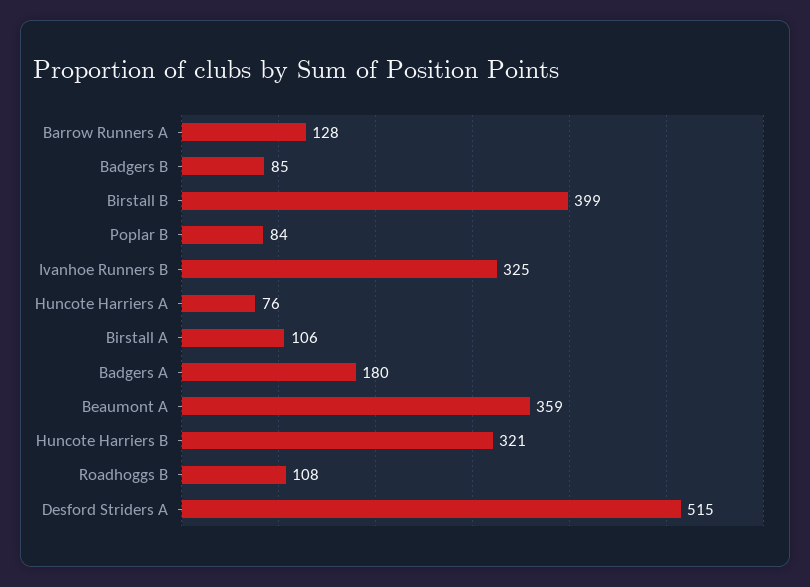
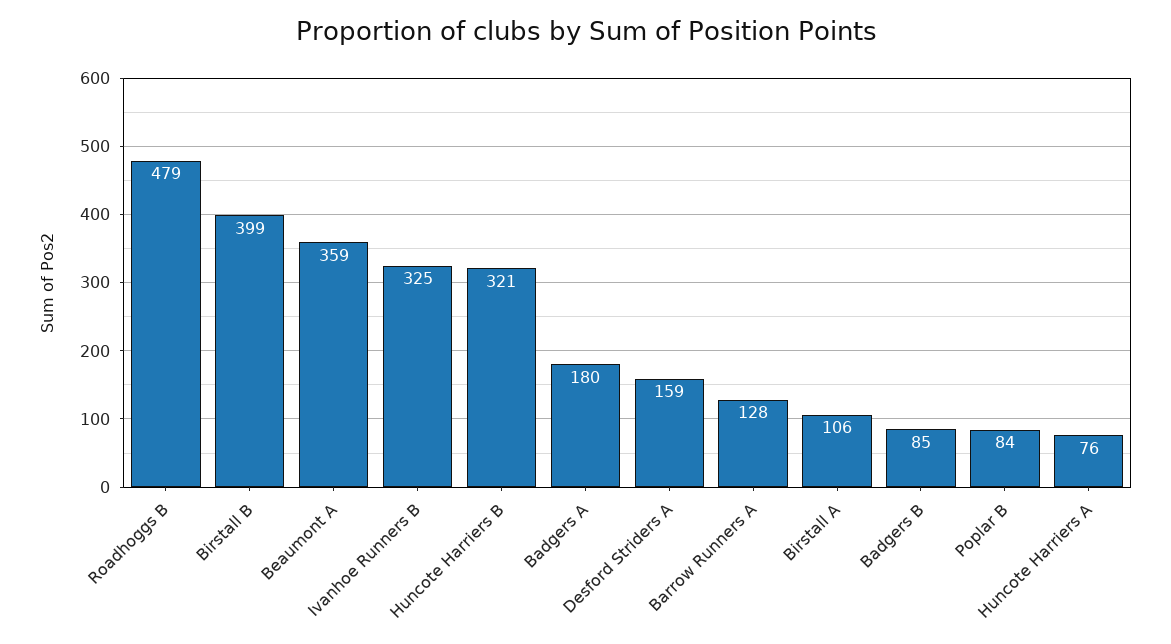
Roadhoggs B: 108 -> 479
Desford Striders A: 515 -> 159

